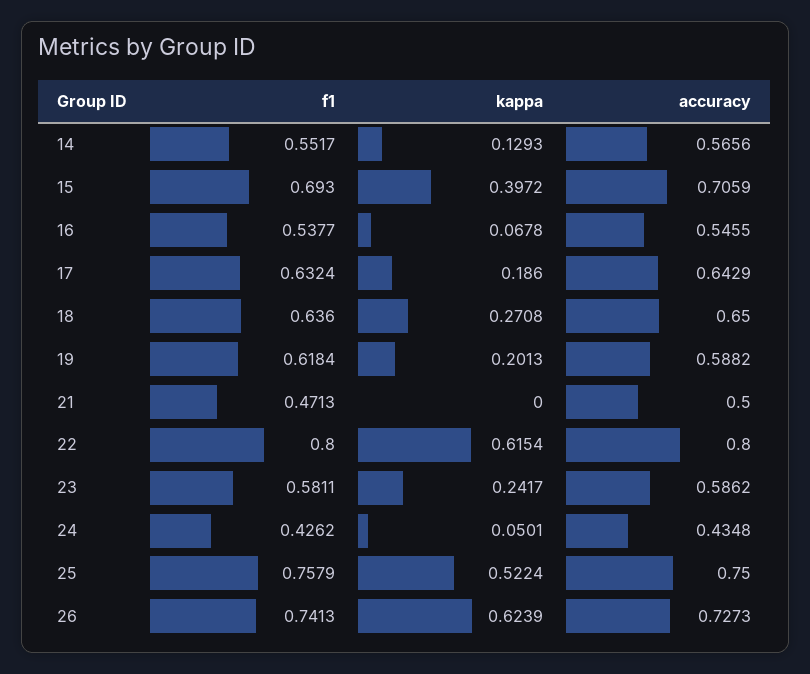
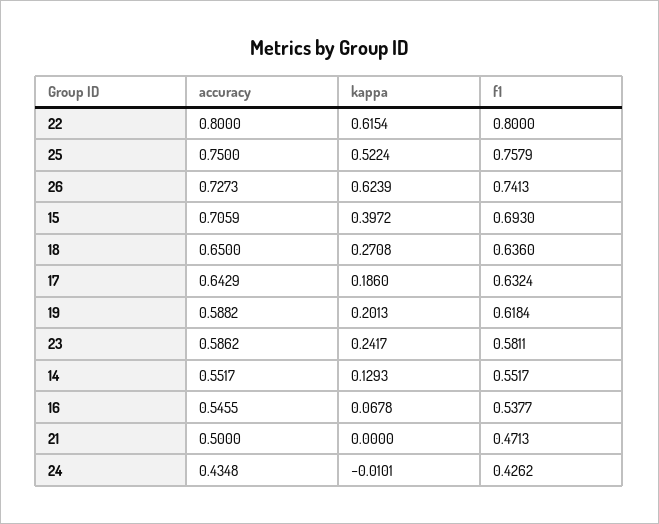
accuracy, 14: 0.5656 -> 0.5517
kappa, 24: 0.0501 -> -0.0101

